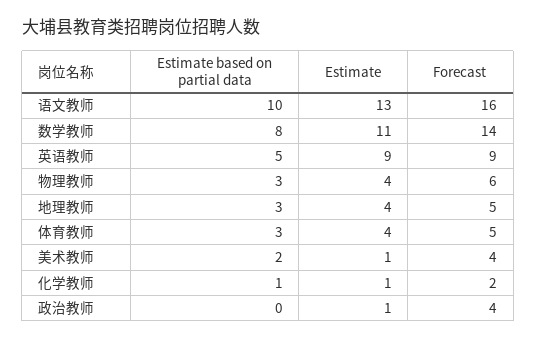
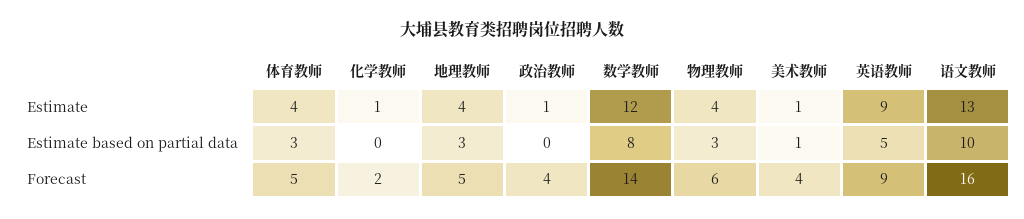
Estimate, 数学教师: 11 -> 12
Estimate based on partial data, 美术教师: 2 -> 1
Estimate based on partial data, 化学教师: 1 -> 0

